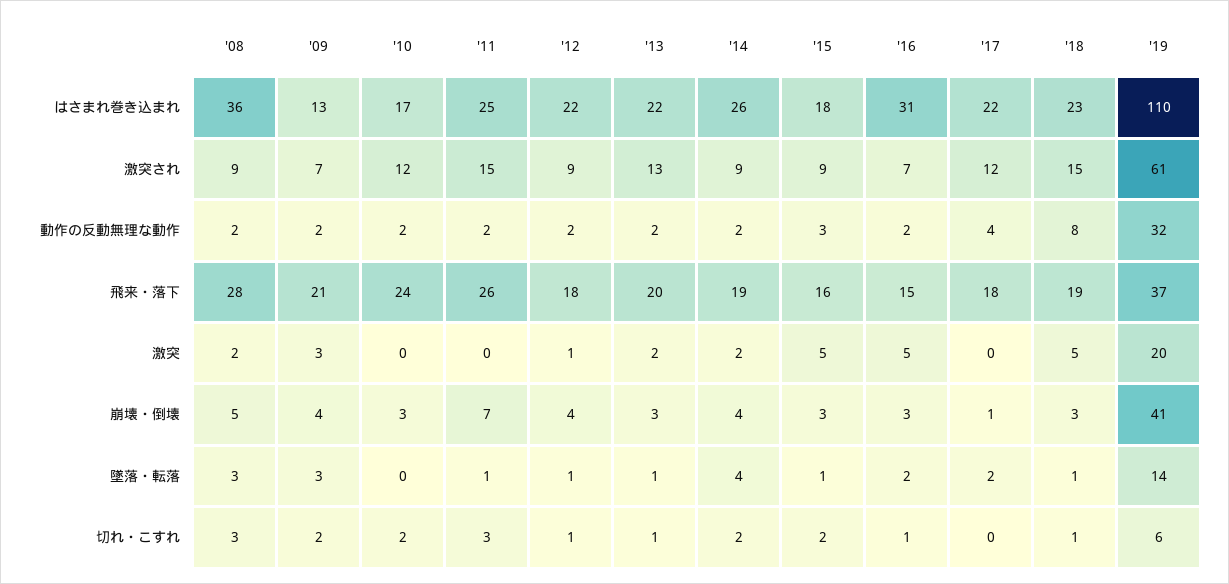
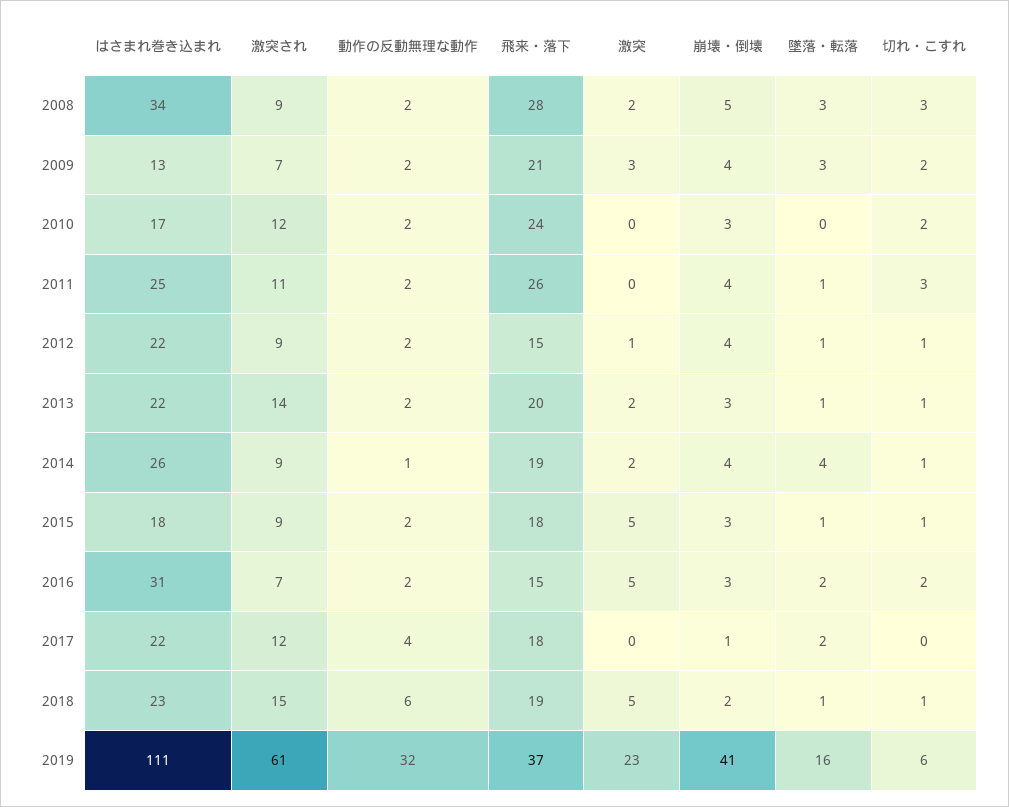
'08, はさまれ巻き込まれ: 36 -> 34
'19, はさまれ巻き込まれ: 110 -> 111
'11, 激突され: 15 -> 11
'13, 激突され: 13 -> 14
'14, 動作の反動無理な動作: 2 -> 1
'15, 動作の反動無理な動作: 3 -> 2
'18, 動作の反動無理な動作: 8 -> 6
'12, 飛来・落下: 18 -> 15
'15, 飛来・落下: 16 -> 18
'19, 激突: 20 -> 23
'11, 崩壊・倒壊: 7 -> 4
'18, 崩壊・倒壊: 3 -> 2
'19, 墜落・転落: 14 -> 16
'14, 切れ・こすれ: 2 -> 1
'15, 切れ・こすれ: 2 -> 1
'16, 切れ・こすれ: 1 -> 2

